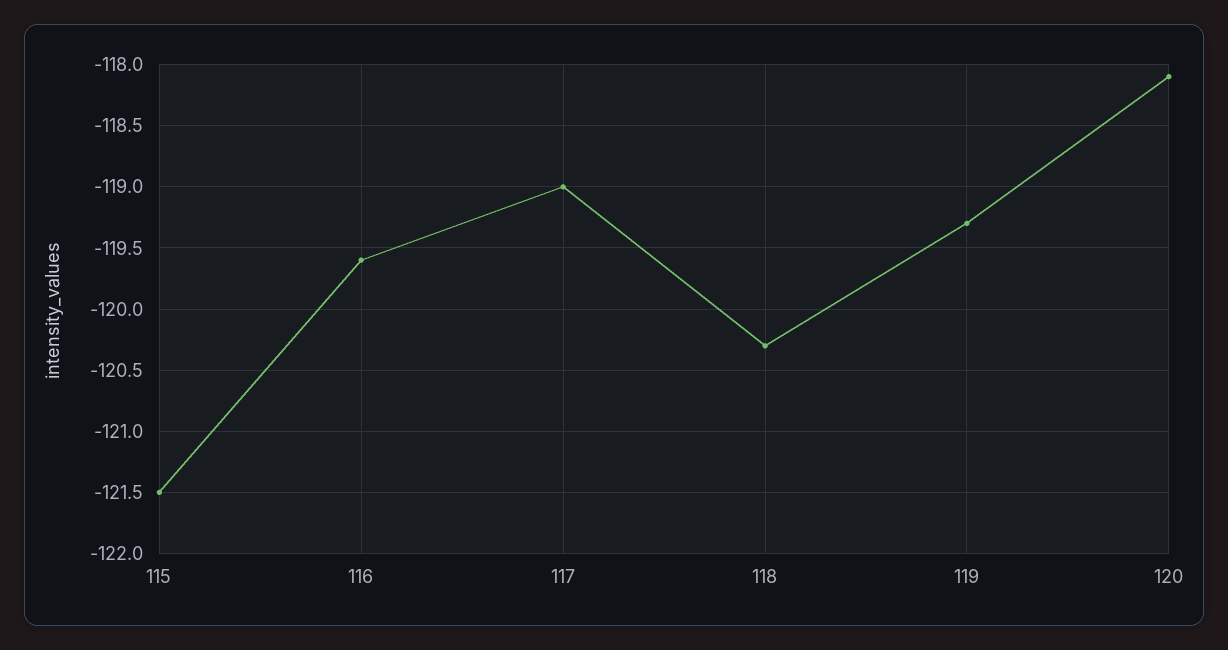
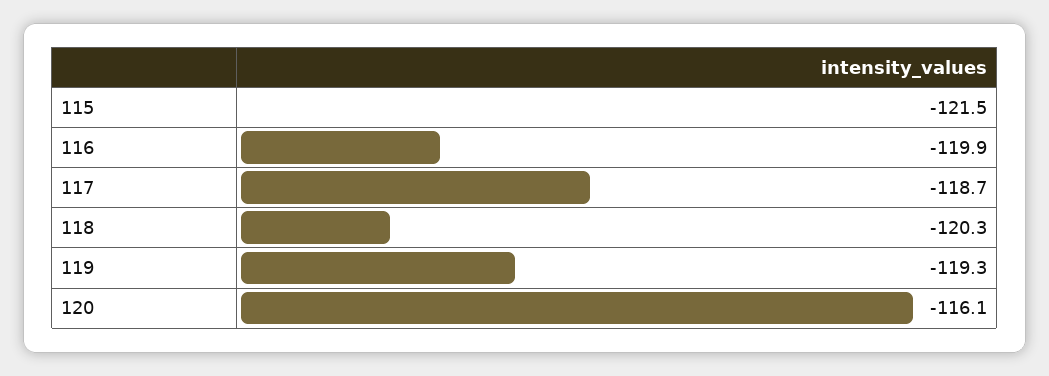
116: -119.6 -> -119.9
117: -119 -> -118.7
120: -118.1 -> -116.1

